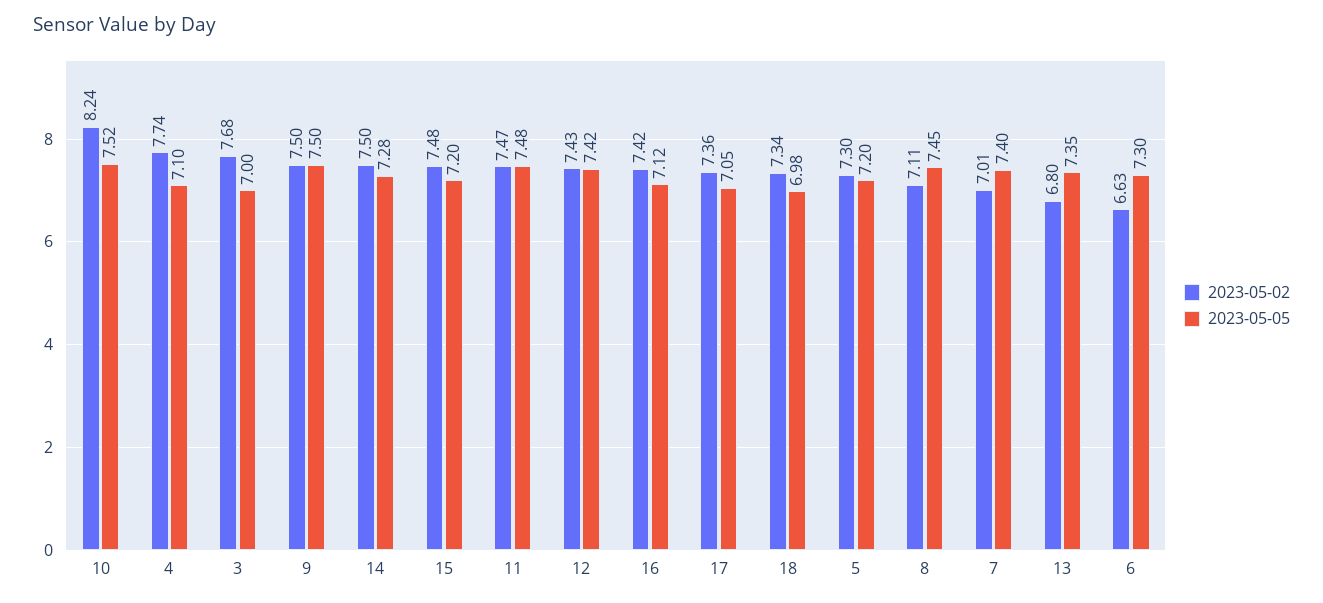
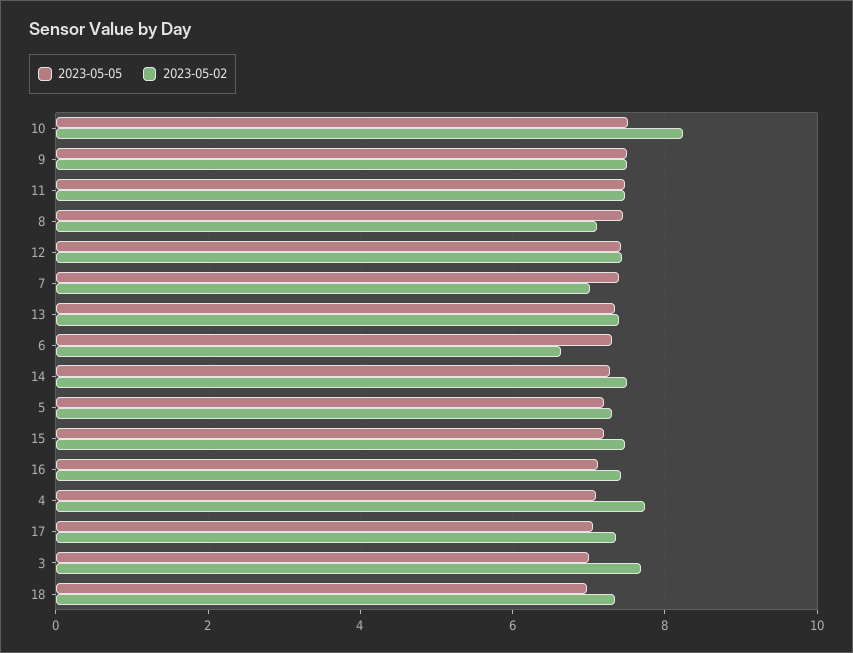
2023-05-02, 13: 6.8 -> 7.4

